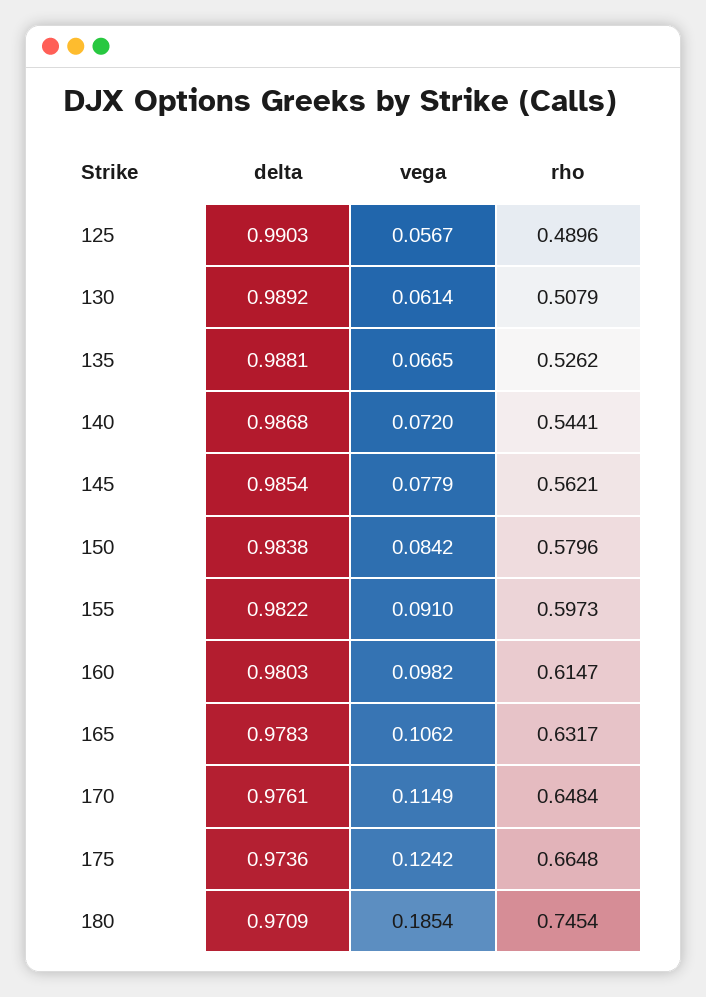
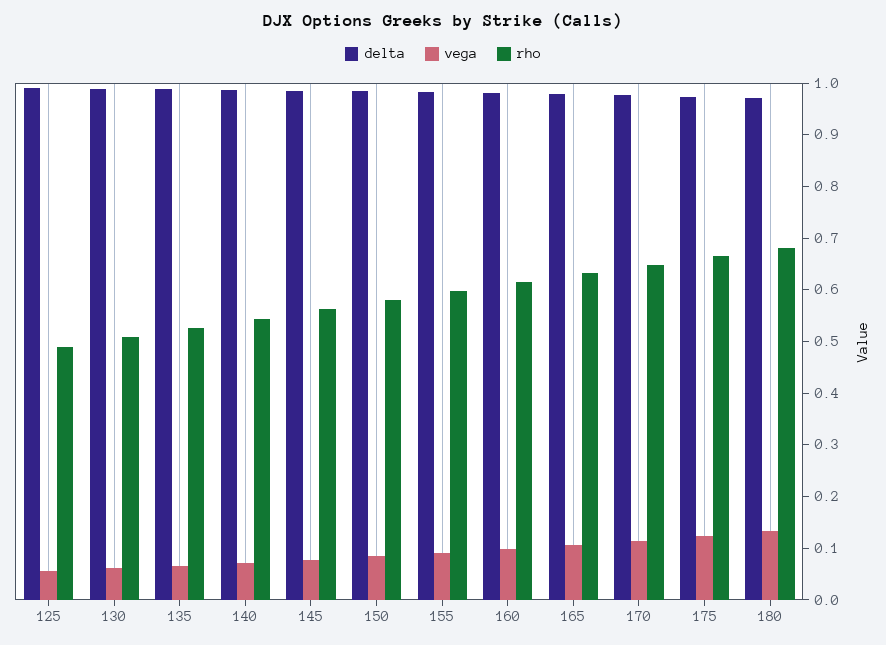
vega, 180: 0.1854 -> 0.14
rho, 180: 0.7454 -> 0.68

